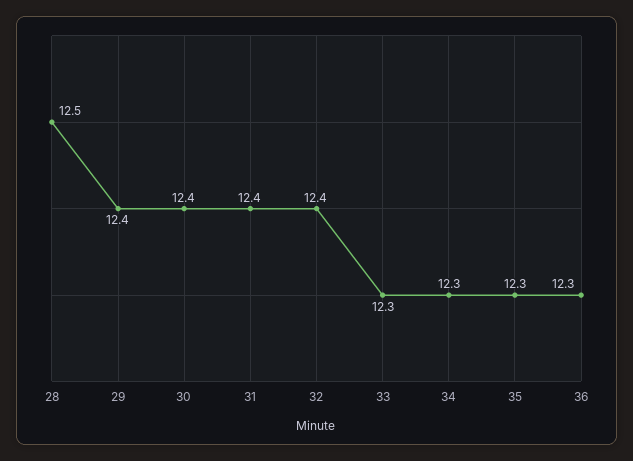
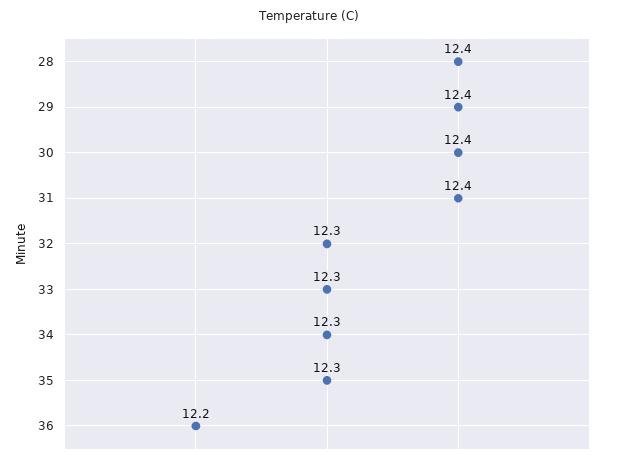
28: 12.5 -> 12.4
32: 12.4 -> 12.3
36: 12.3 -> 12.2

